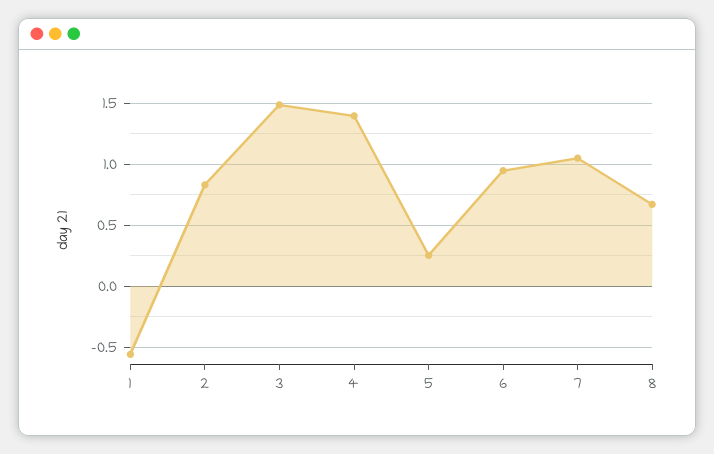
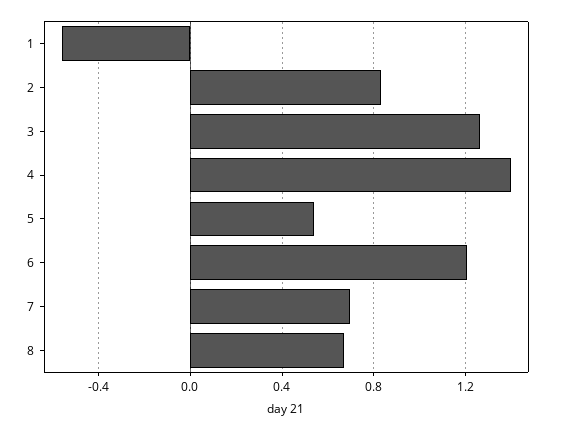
3: 1.5 -> 1.25
5: 0.25 -> 0.55
6: 0.95 -> 1.2
7: 1.05 -> 0.7

